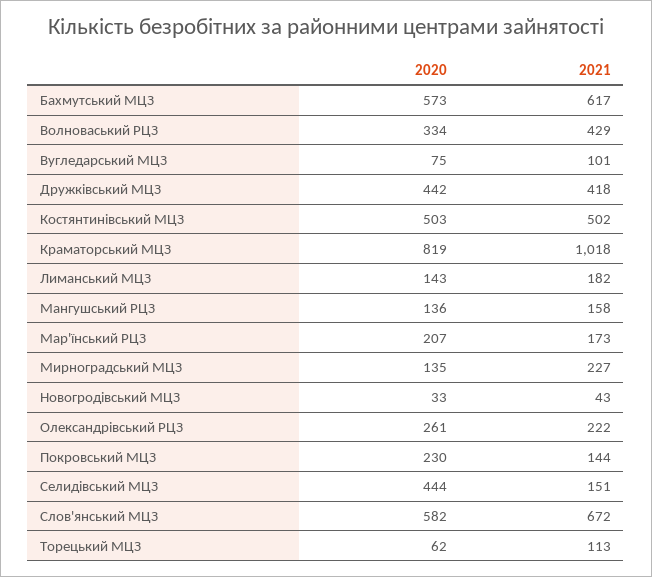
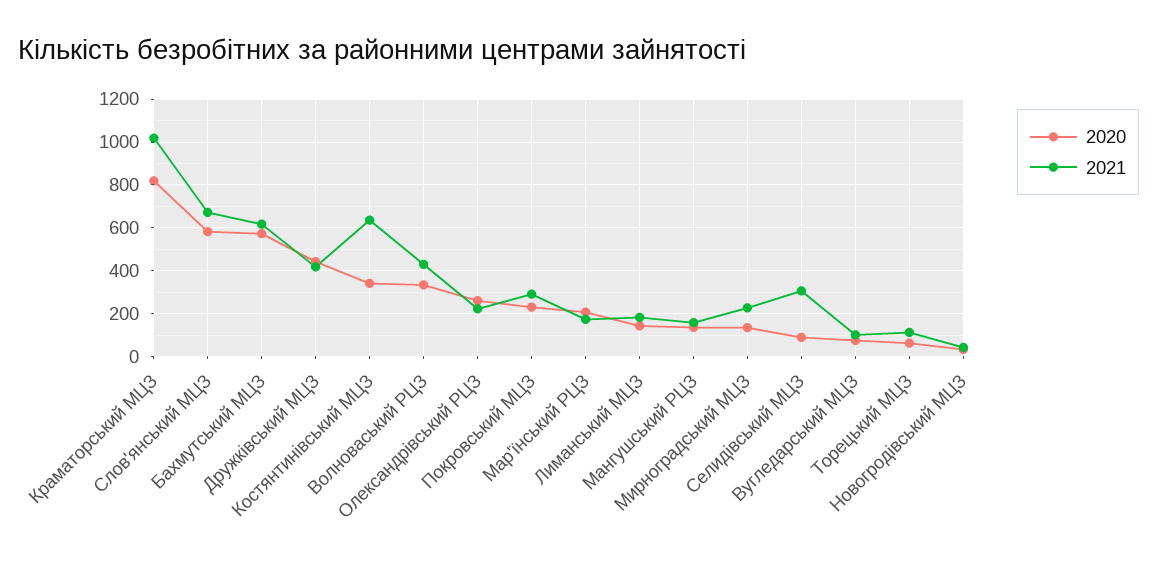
2020, Костянтинівський МЦЗ: 503 -> 350
2021, Костянтинівський МЦЗ: 502 -> 650
2021, Покровський МЦЗ: 144 -> 300
2020, Селидівський МЦЗ: 444 -> 100
2021, Селидівський МЦЗ: 151 -> 300

